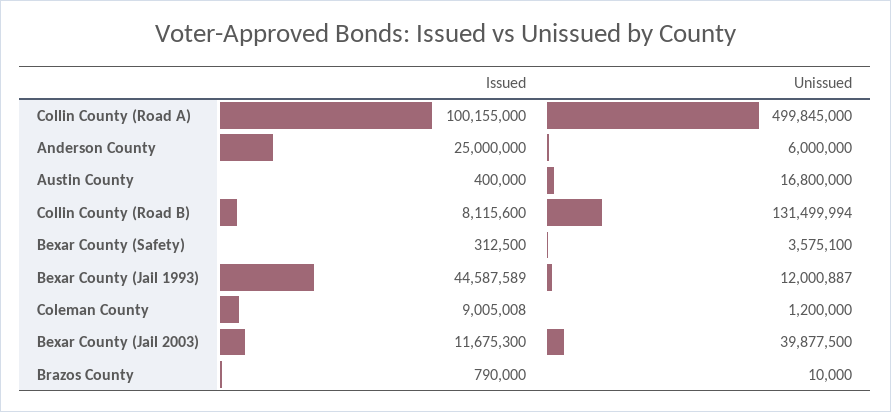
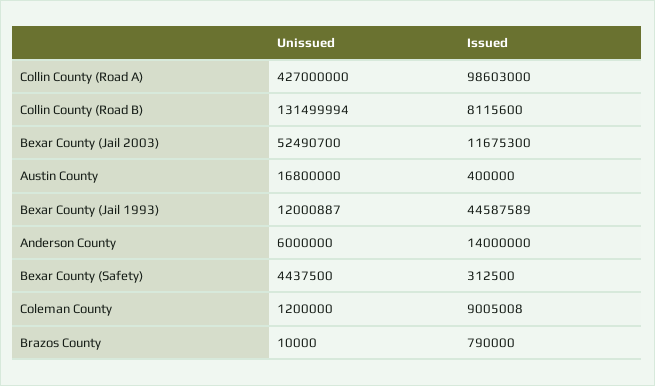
Issued, Collin County (Road A): 100155000 -> 98603000
Unissued, Collin County (Road A): 499845000 -> 427000000
Issued, Anderson County: 25000000 -> 14000000
Unissued, Bexar County (Safety): 3575100 -> 4437500
Unissued, Bexar County (Jail 2003): 39877500 -> 52490700

